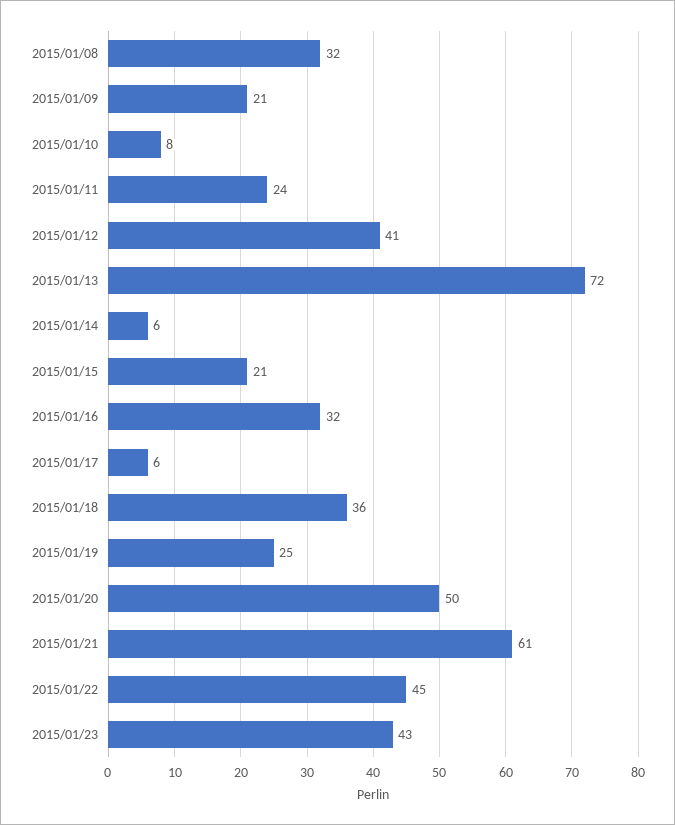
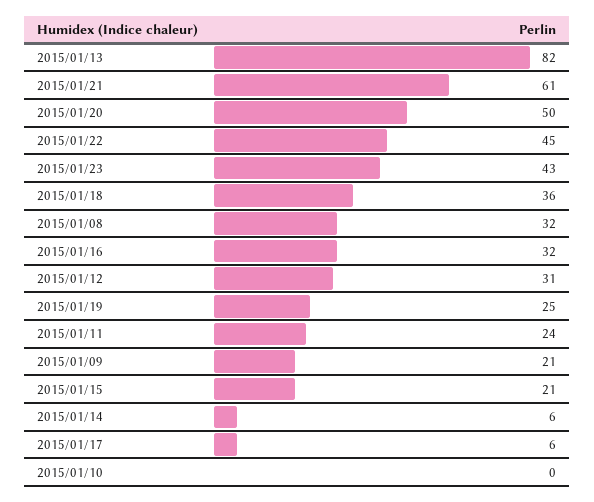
2015/01/10: 8 -> 0
2015/01/12: 41 -> 31
2015/01/13: 72 -> 82

